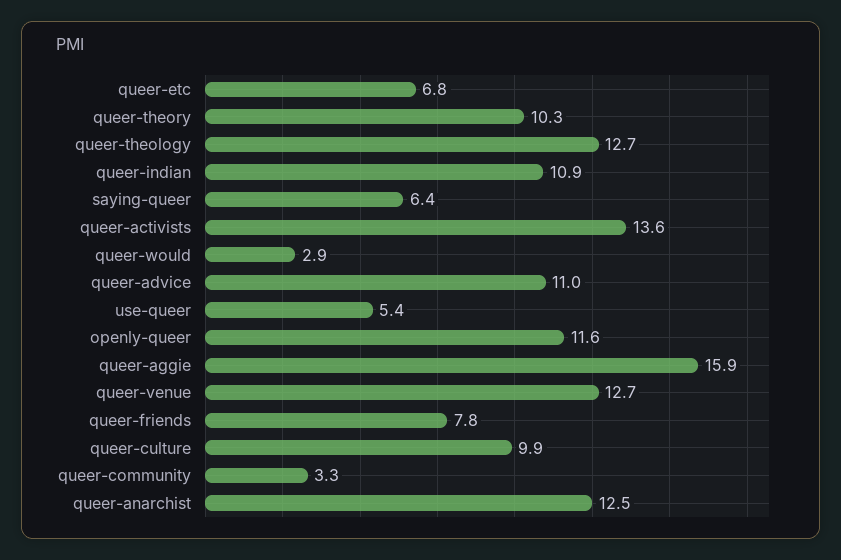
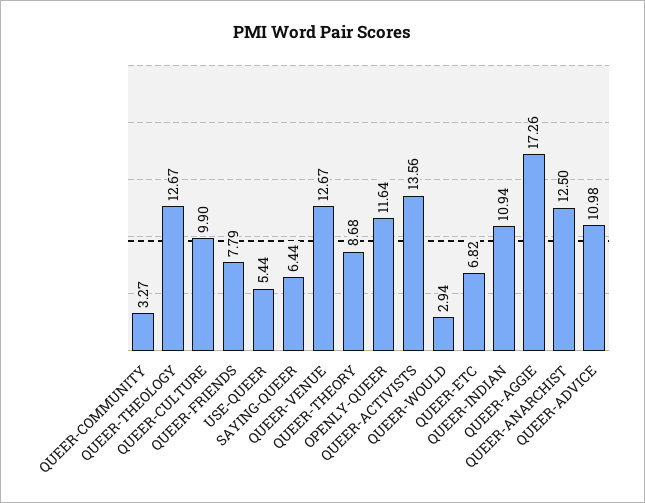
queer-theory: 10.3 -> 8.68
queer-aggie: 15.9 -> 17.26

